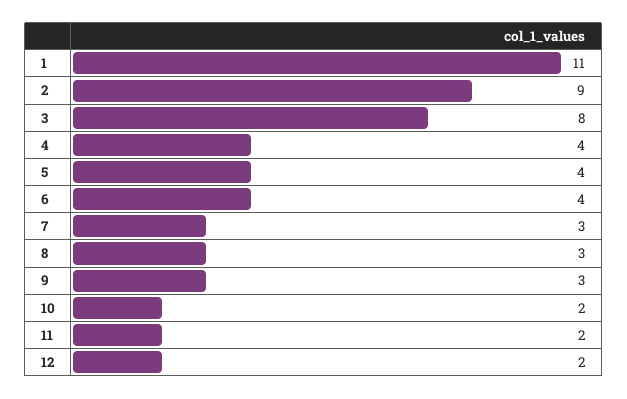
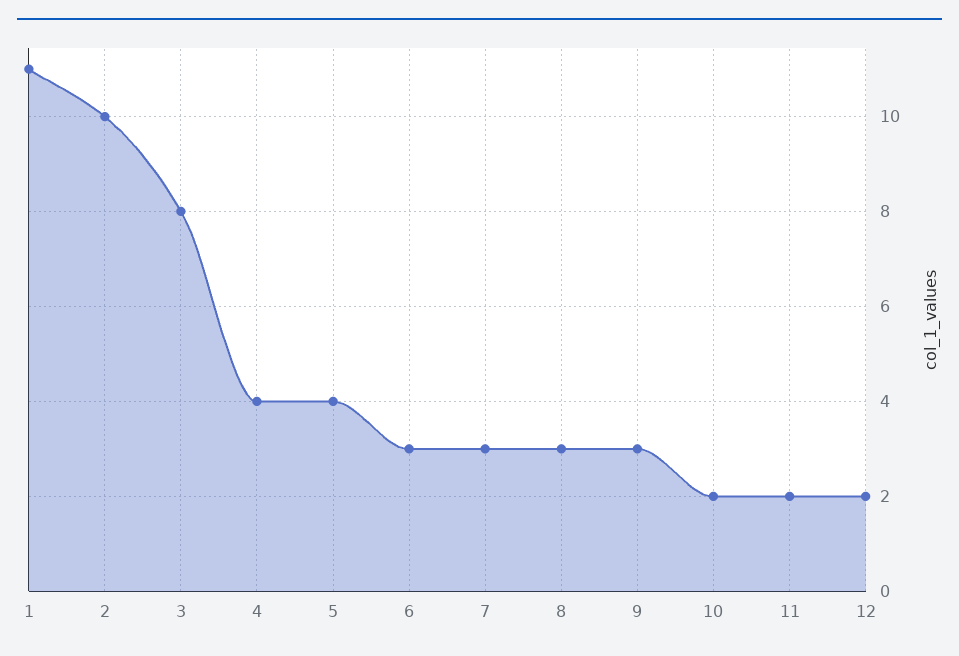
2: 9 -> 10
6: 4 -> 3

